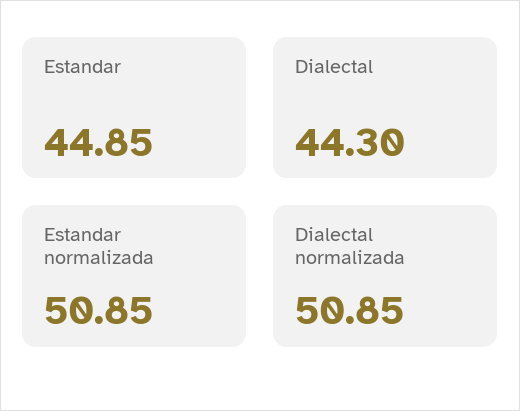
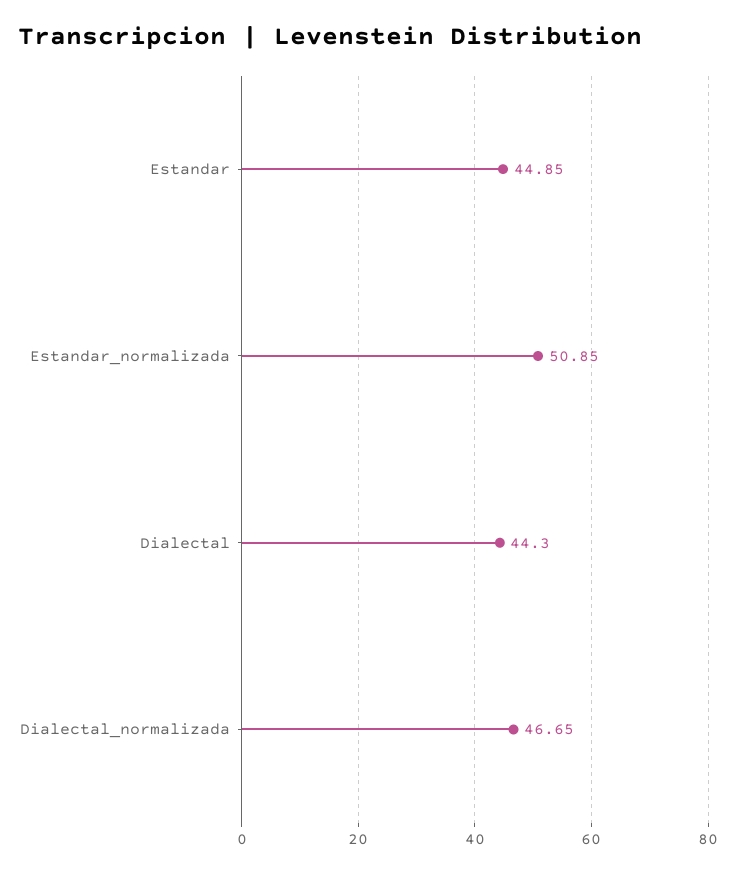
Dialectal normalizada: 50.85 -> 46.65

